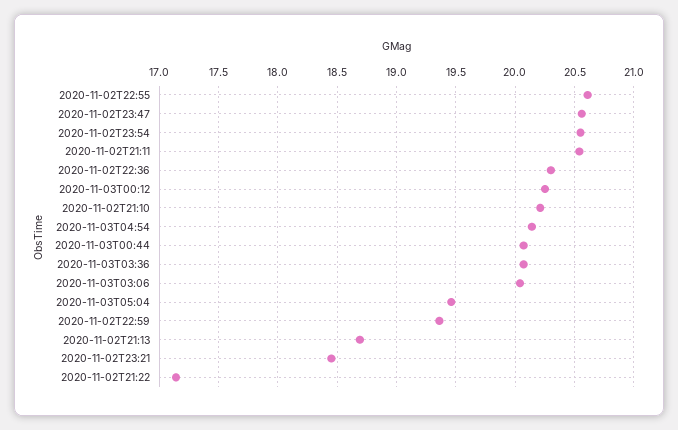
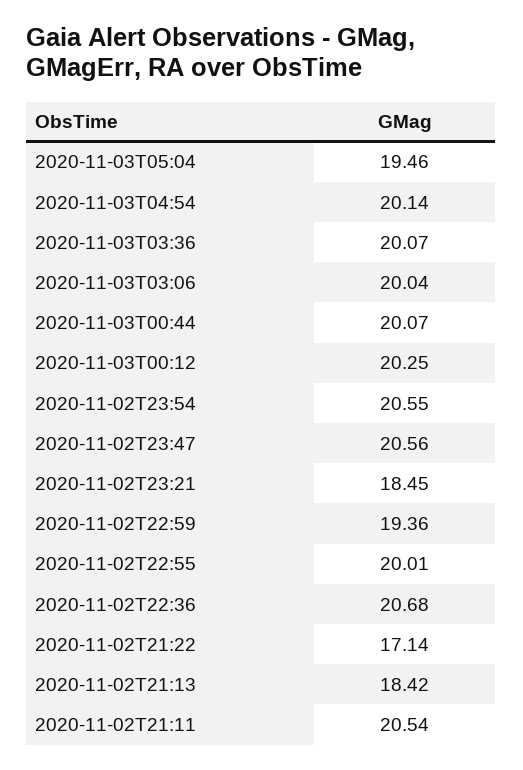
2020-11-02T22:55: 20.6 -> 20.01
2020-11-02T22:36: 20.3 -> 20.68
2020-11-02T21:10: 20.2 -> none
2020-11-02T21:13: 18.7 -> 18.42

